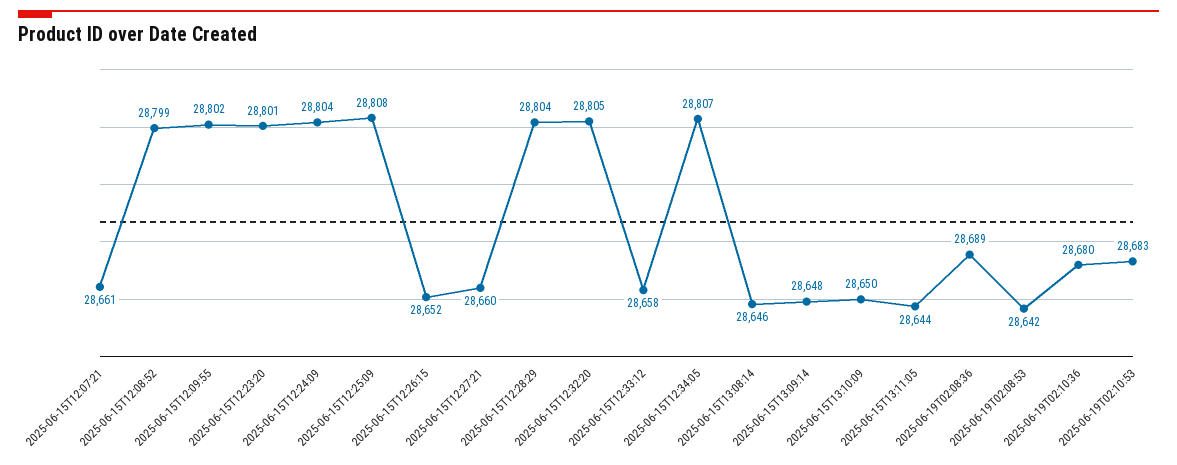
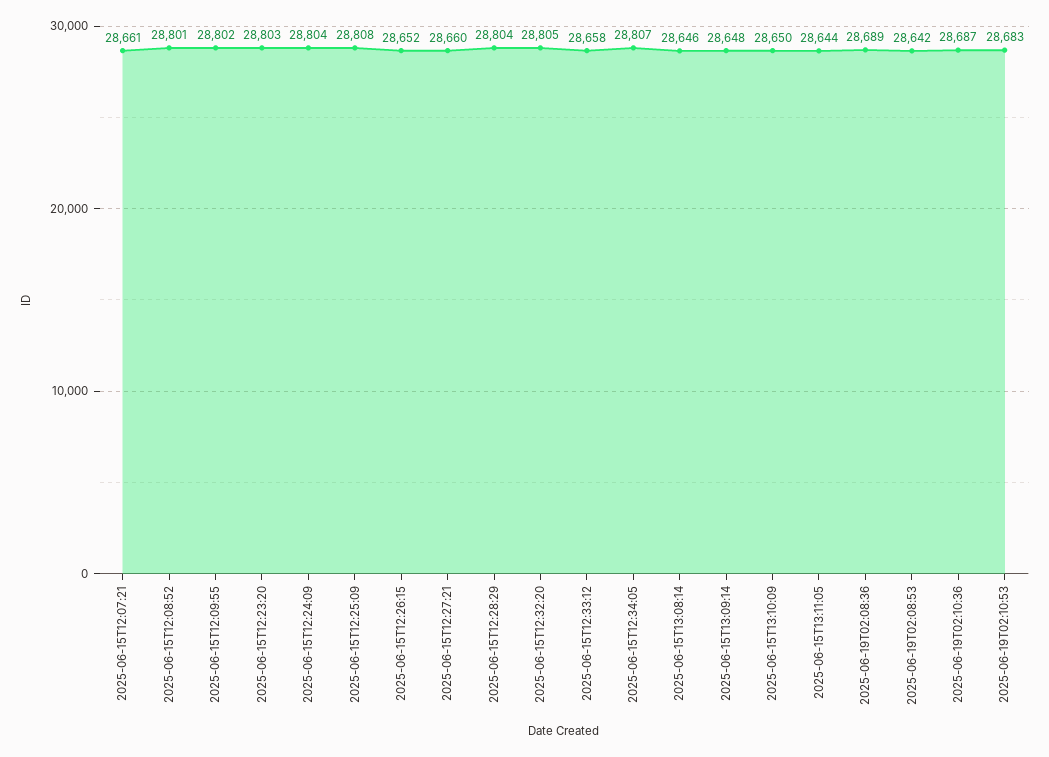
2025-06-15T12:08:52: 28799 -> 28801
2025-06-15T12:23:20: 28801 -> 28803
2025-06-19T02:10:36: 28680 -> 28687

